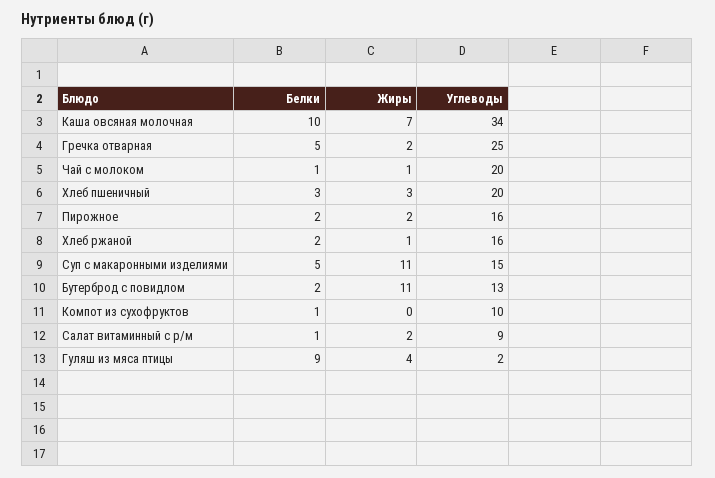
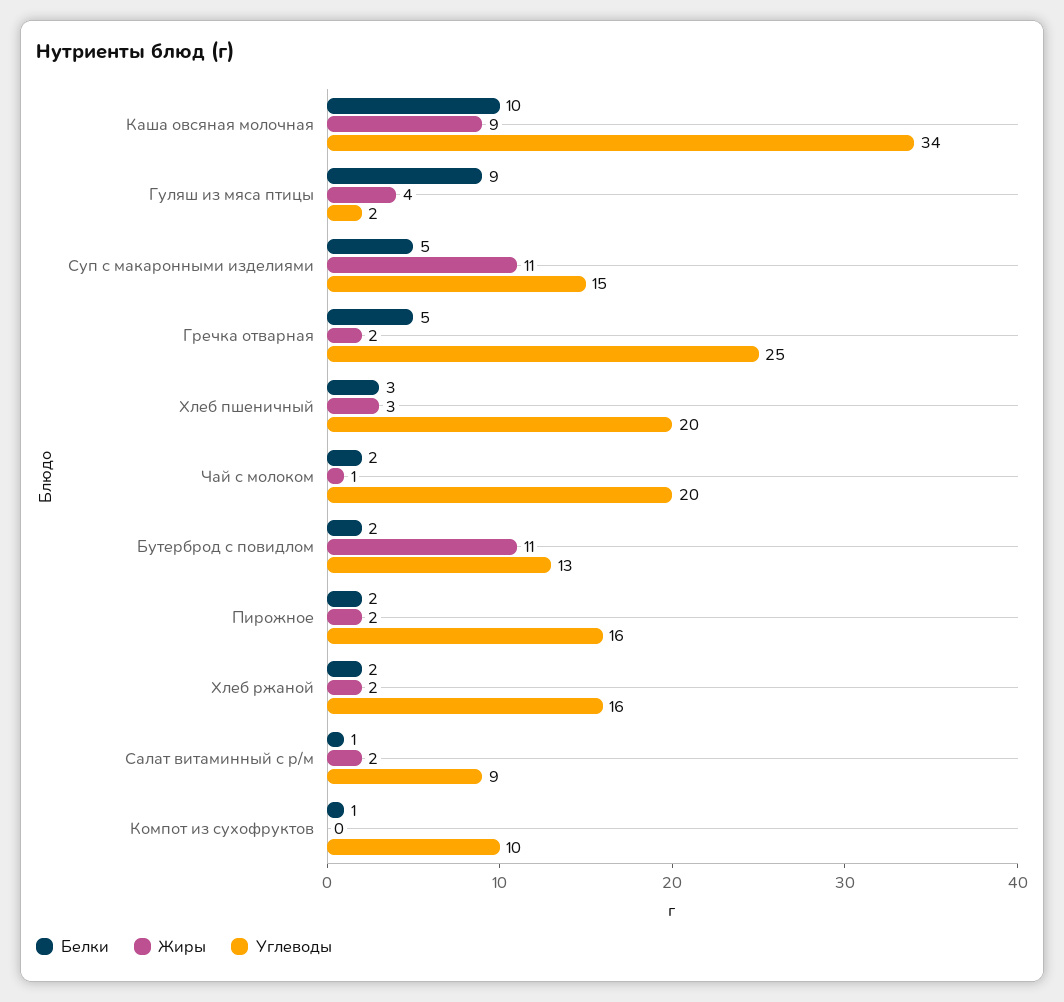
Жиры, Каша овсяная молочная: 7 -> 9
Белки, Чай с молоком: 1 -> 2
Жиры, Хлеб ржаной: 1 -> 2

